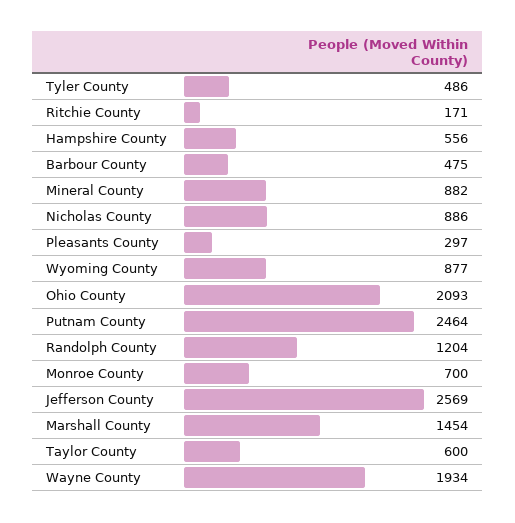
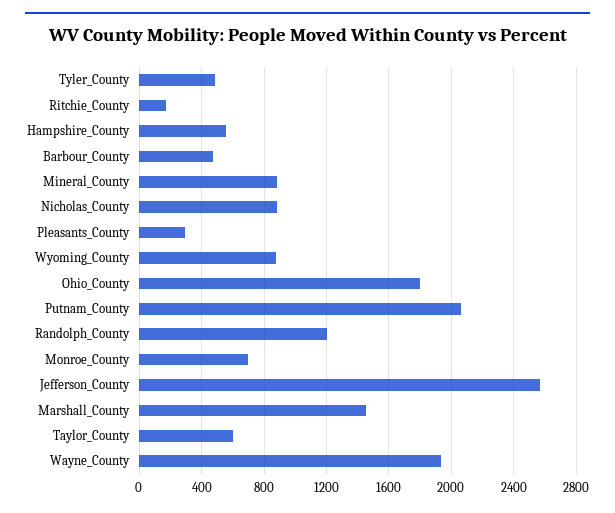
Ohio County: 2093 -> 1800
Putnam County: 2464 -> 2050

